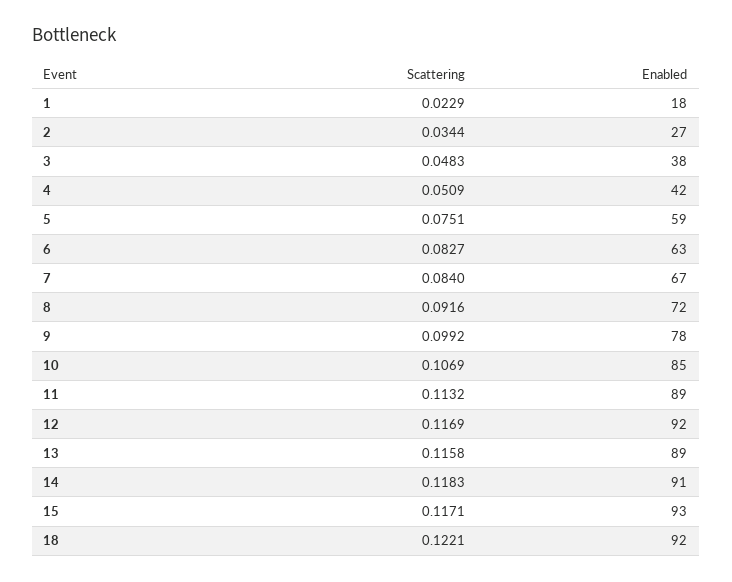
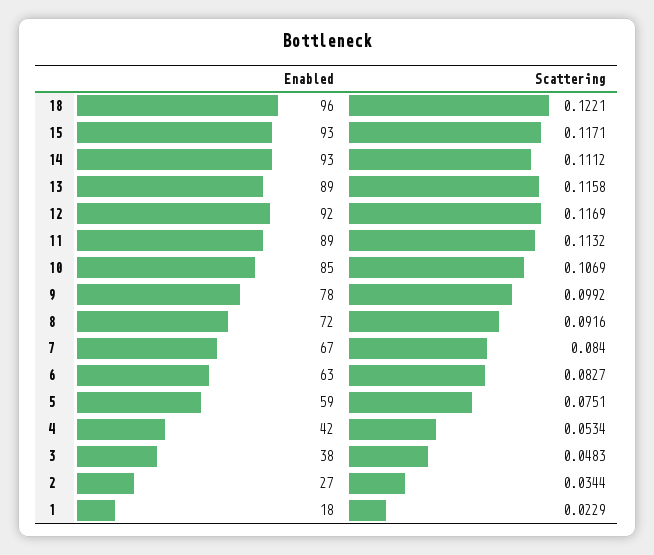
Scattering, 4: 0.0509 -> 0.0534
Scattering, 14: 0.1183 -> 0.1112
Enabled, 14: 91 -> 93
Enabled, 18: 92 -> 96

